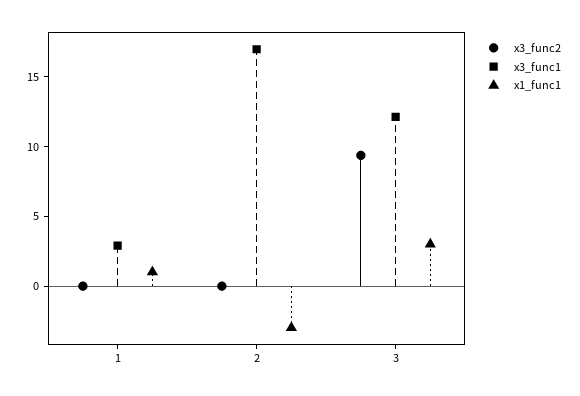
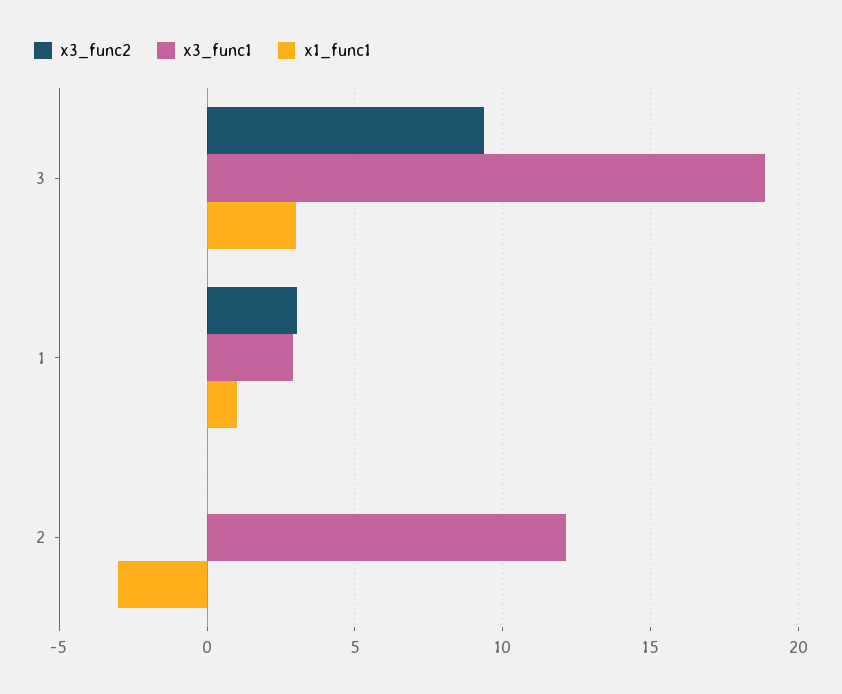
x3_func2, 1: 0 -> 3
x3_func1, 2: 17 -> 12
x3_func1, 3: 12 -> 19

